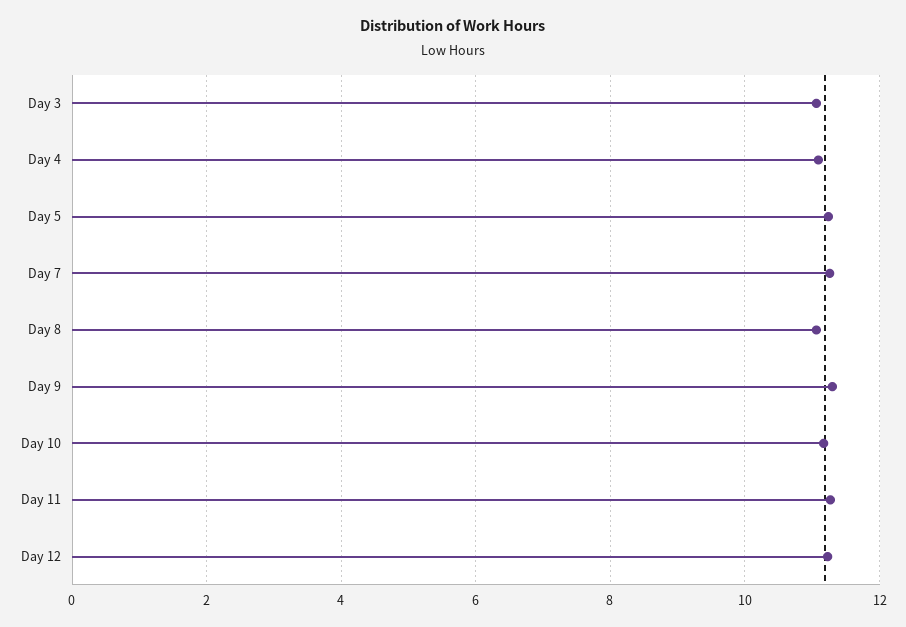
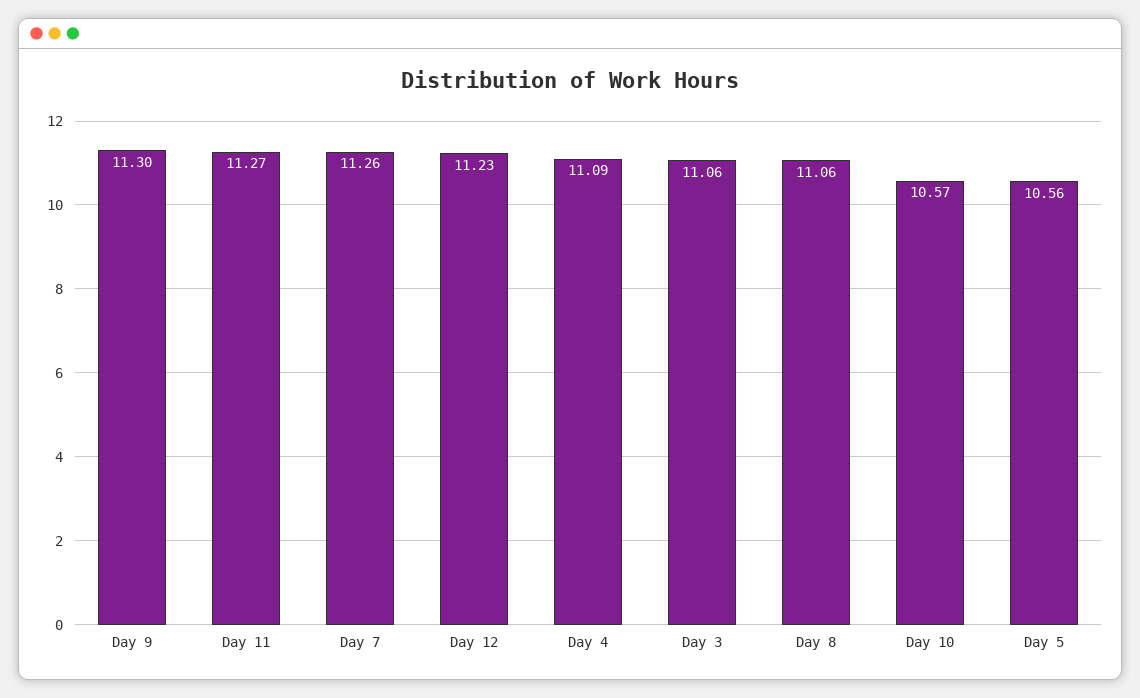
Day 5: 11.2 -> 10.56
Day 10: 11.2 -> 10.57

